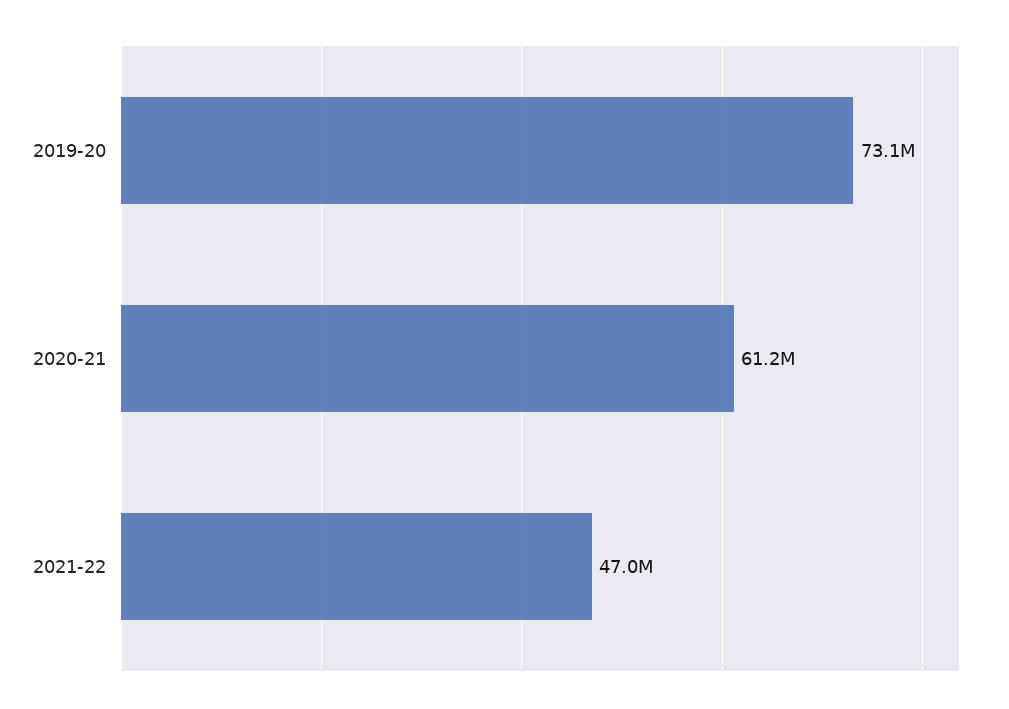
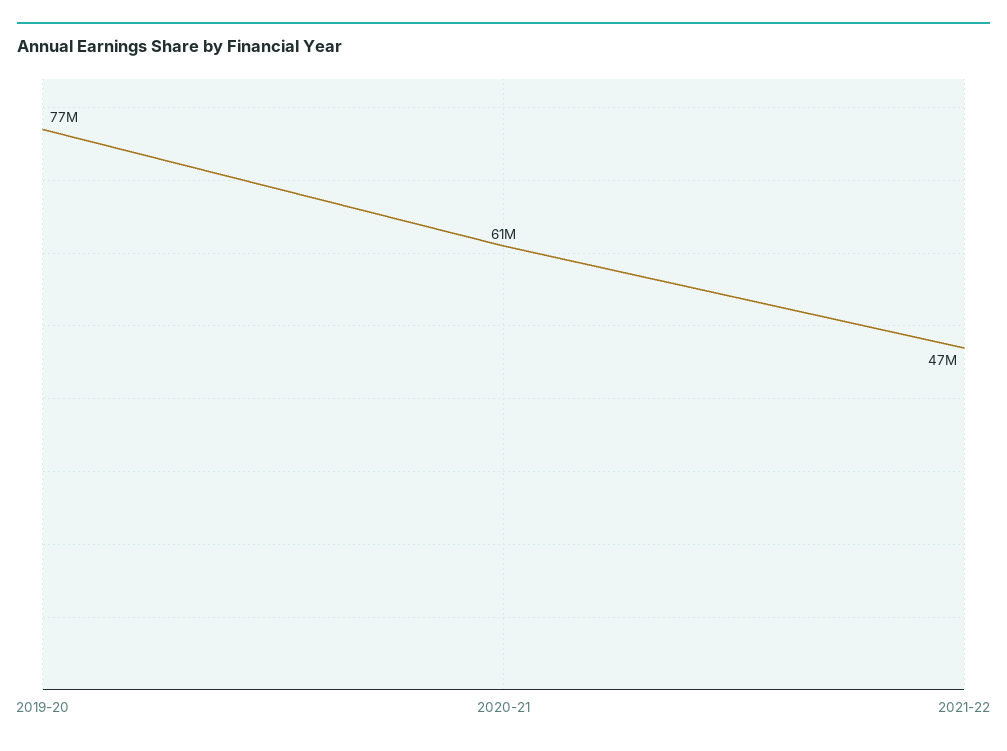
2019-20: 73100000 -> 77000000

